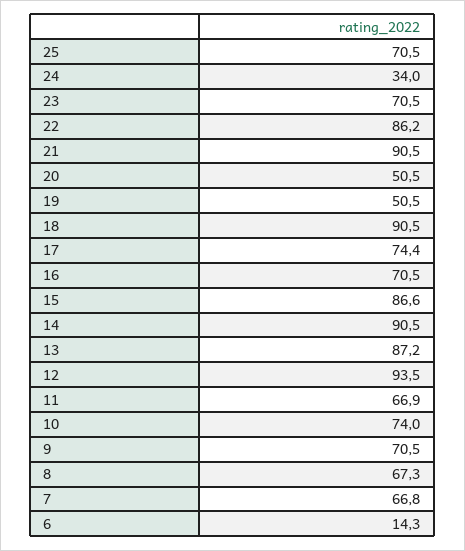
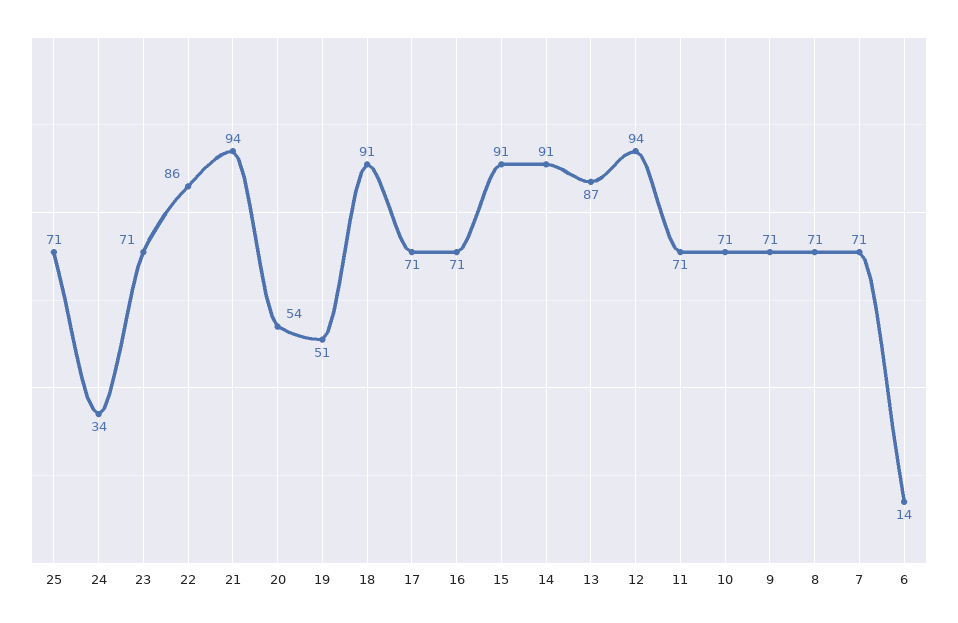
21: 90.5 -> 94
20: 50.5 -> 54
17: 74.4 -> 71
15: 86.6 -> 91
11: 66.9 -> 71
10: 74 -> 71
8: 67.3 -> 71
7: 66.8 -> 71

